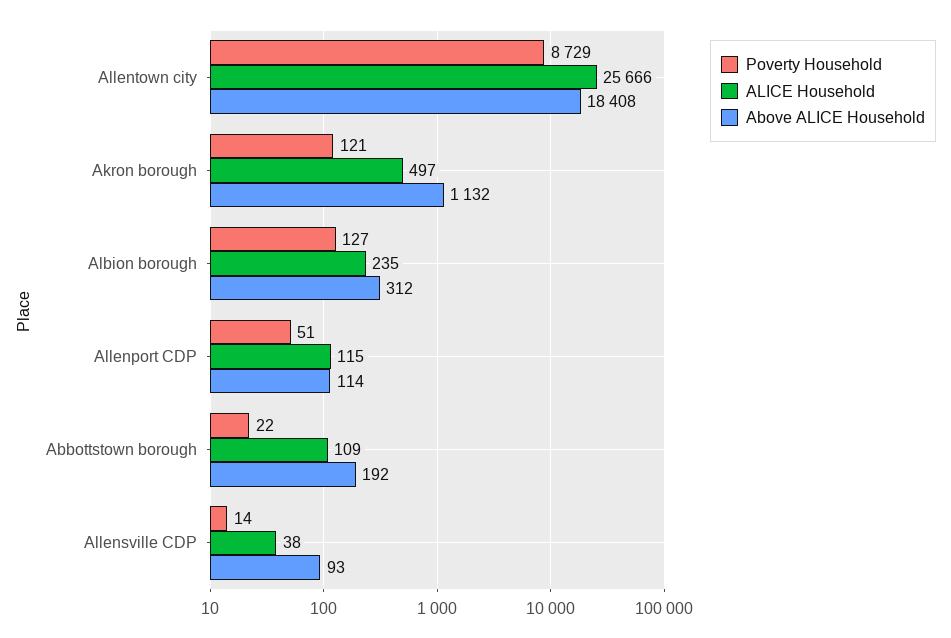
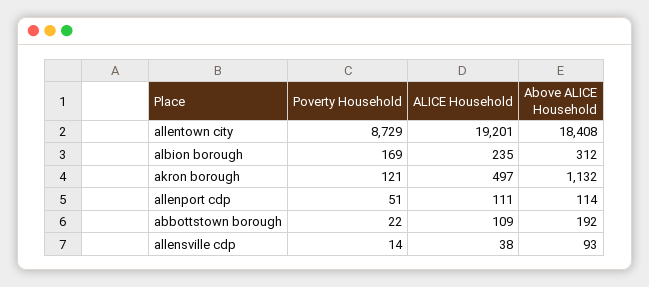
ALICE Household, Allentown city: 25666 -> 19201
Poverty Household, Albion borough: 127 -> 169
ALICE Household, Allenport CDP: 115 -> 111

